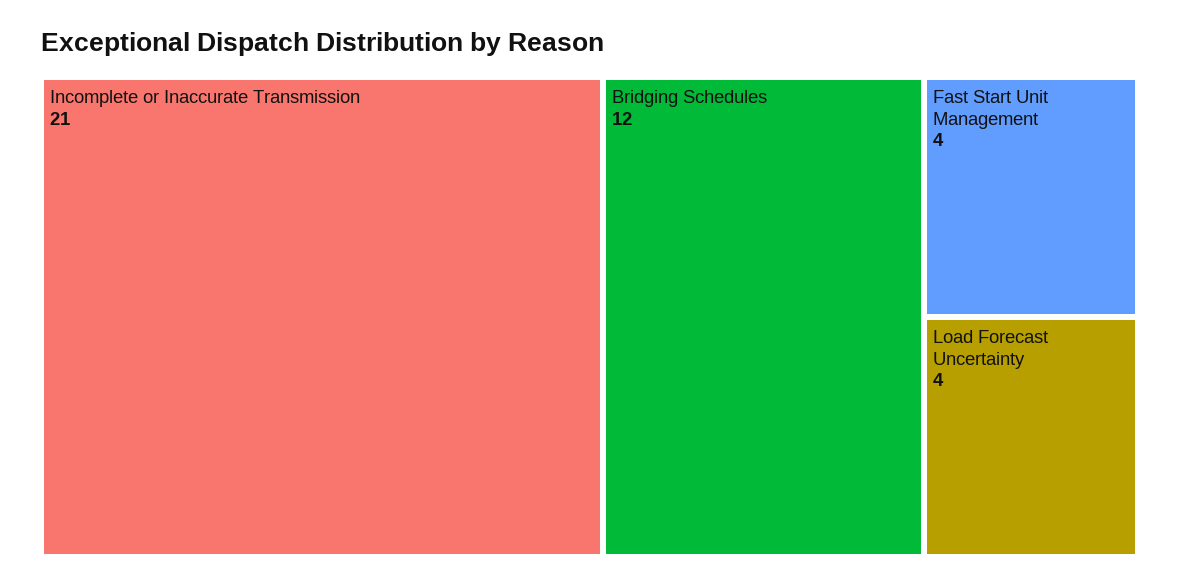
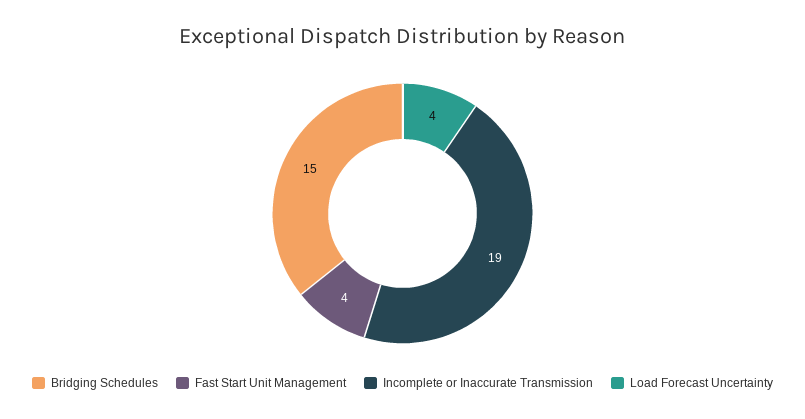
Incomplete or Inaccurate Transmission: 21 -> 19
Bridging Schedules: 12 -> 15

